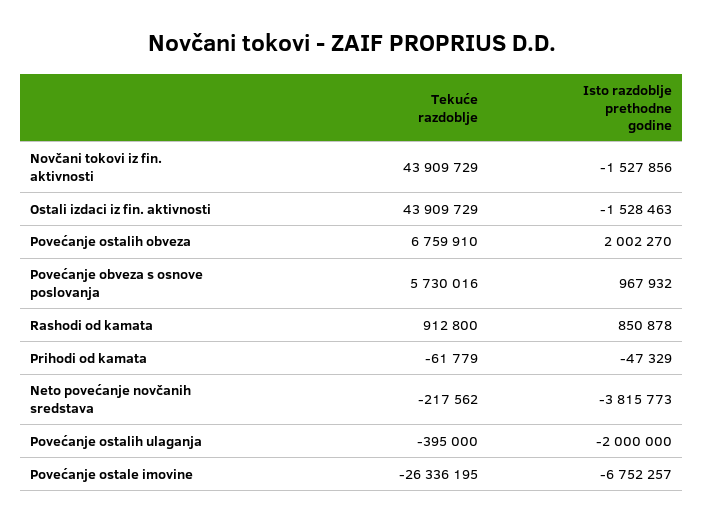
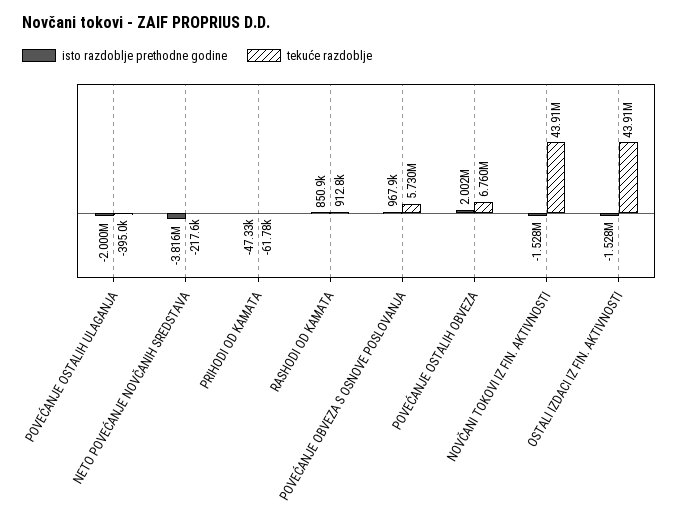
Tekuće razdoblje, Povećanje ostale imovine: -26336195 -> none
Isto razdoblje prethodne godine, Povećanje ostale imovine: -6752257 -> none

